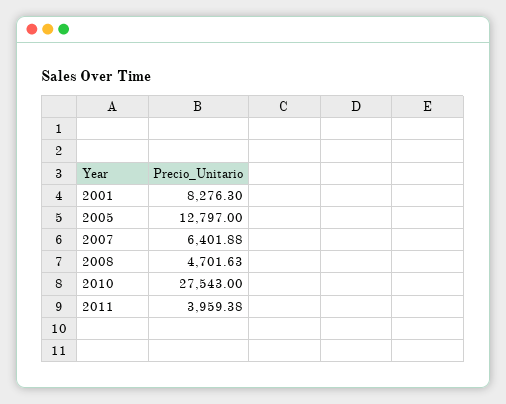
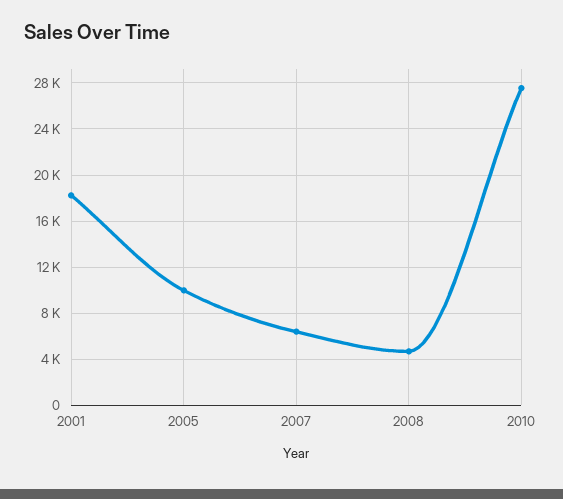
2001: 8276.3 -> 18000
2005: 12797 -> 10000
2011: 3959.38 -> none

